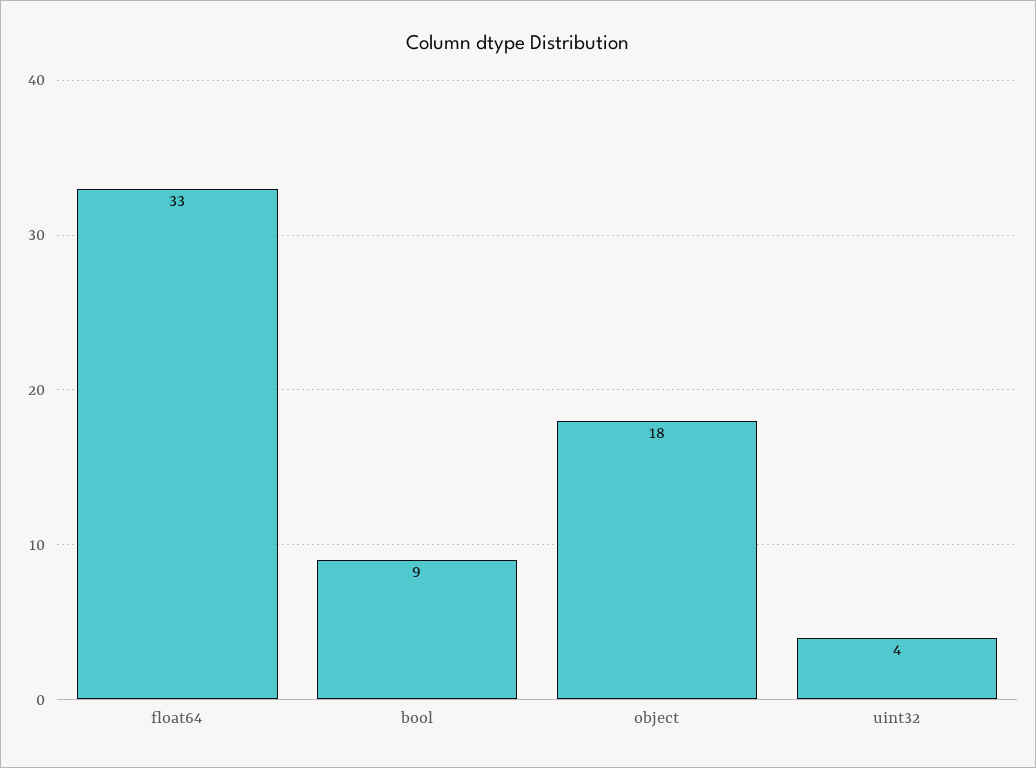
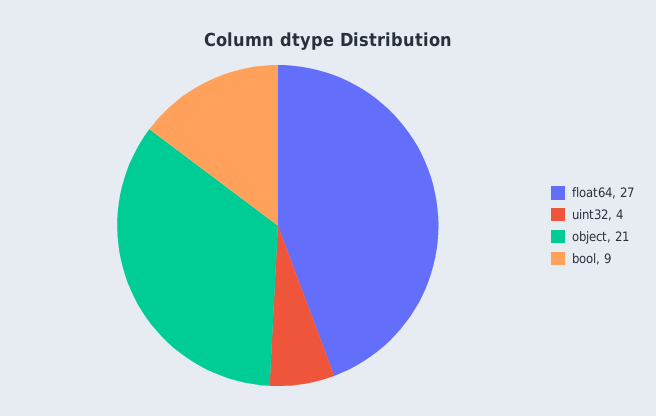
float64: 33 -> 27
object: 18 -> 21

